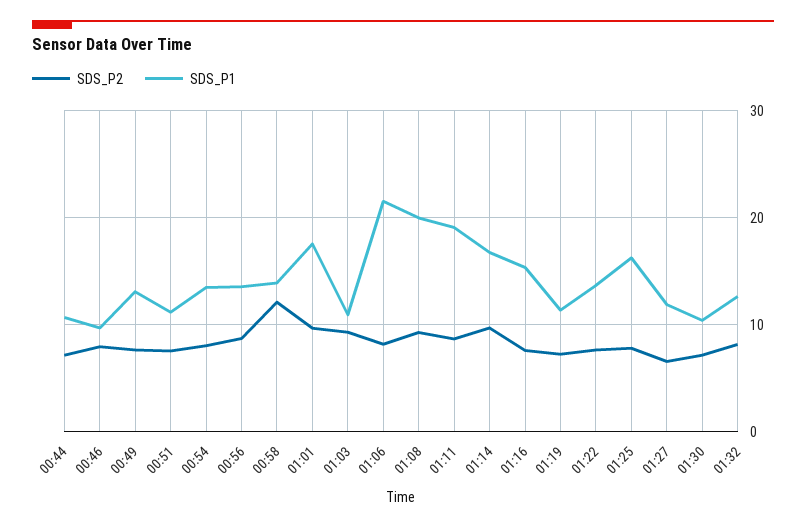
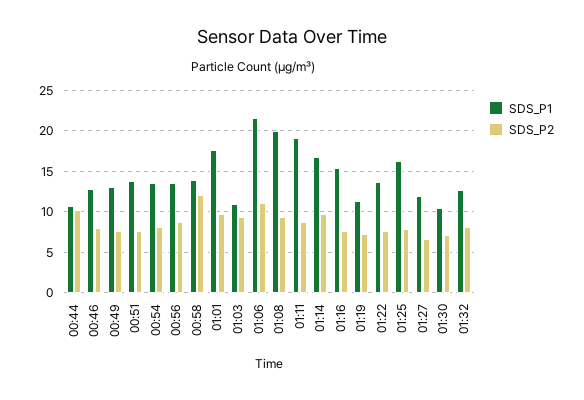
SDS_P2, 00:44: 7 -> 10
SDS_P1, 00:46: 10 -> 13
SDS_P1, 00:51: 11 -> 14
SDS_P2, 01:06: 8 -> 11

